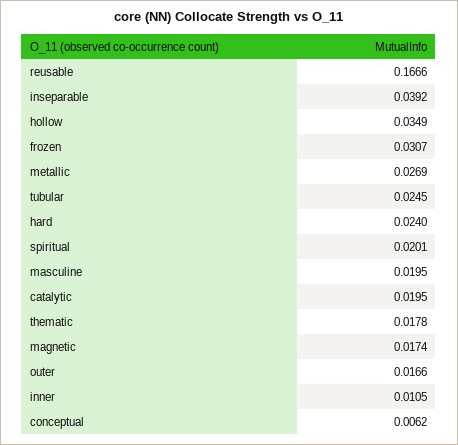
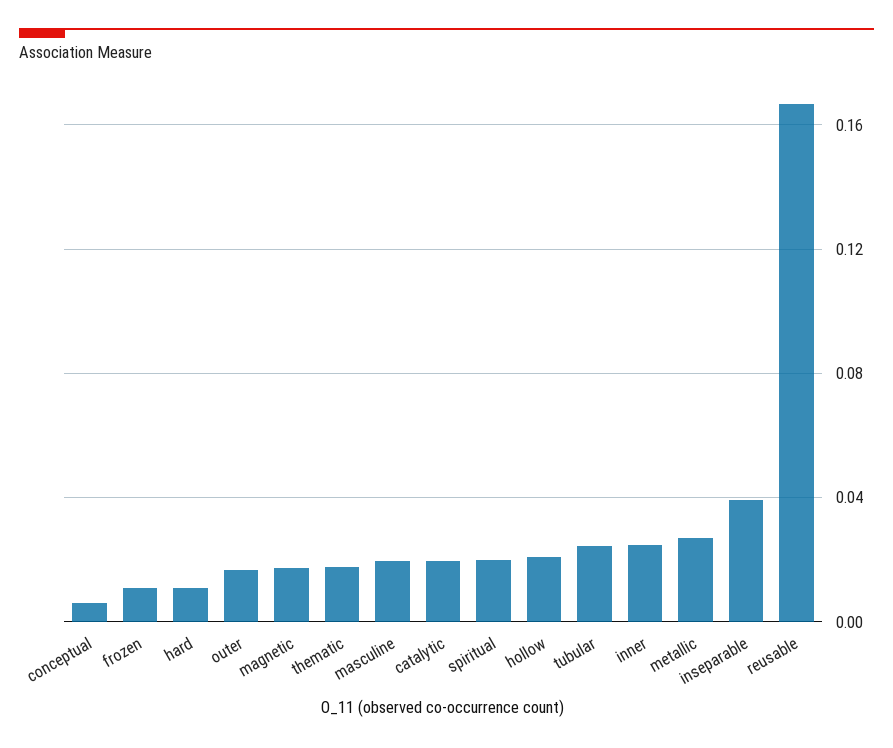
hollow: 0.0349 -> 0.02
frozen: 0.0307 -> 0.01
hard: 0.024 -> 0.01
inner: 0.0105 -> 0.025

